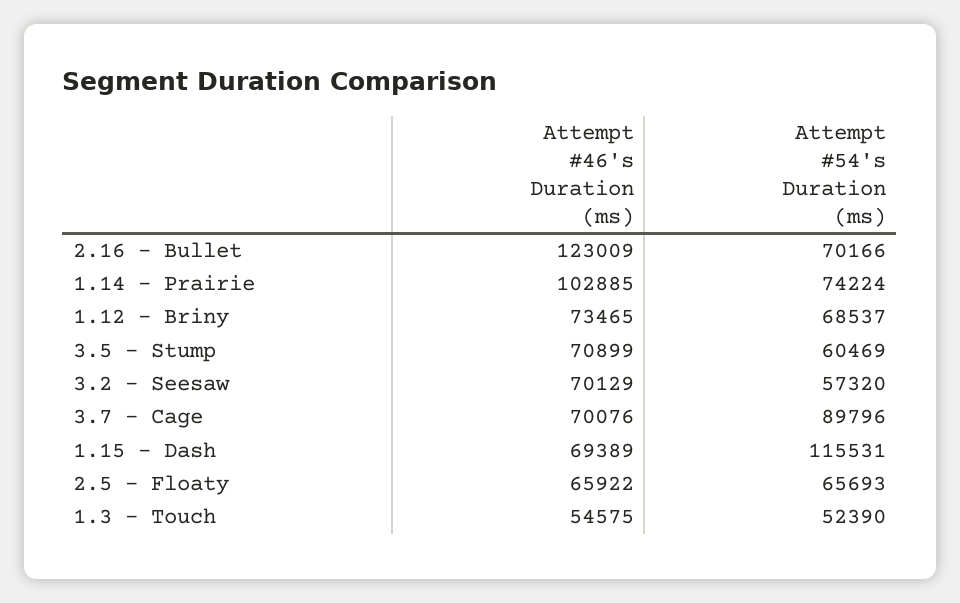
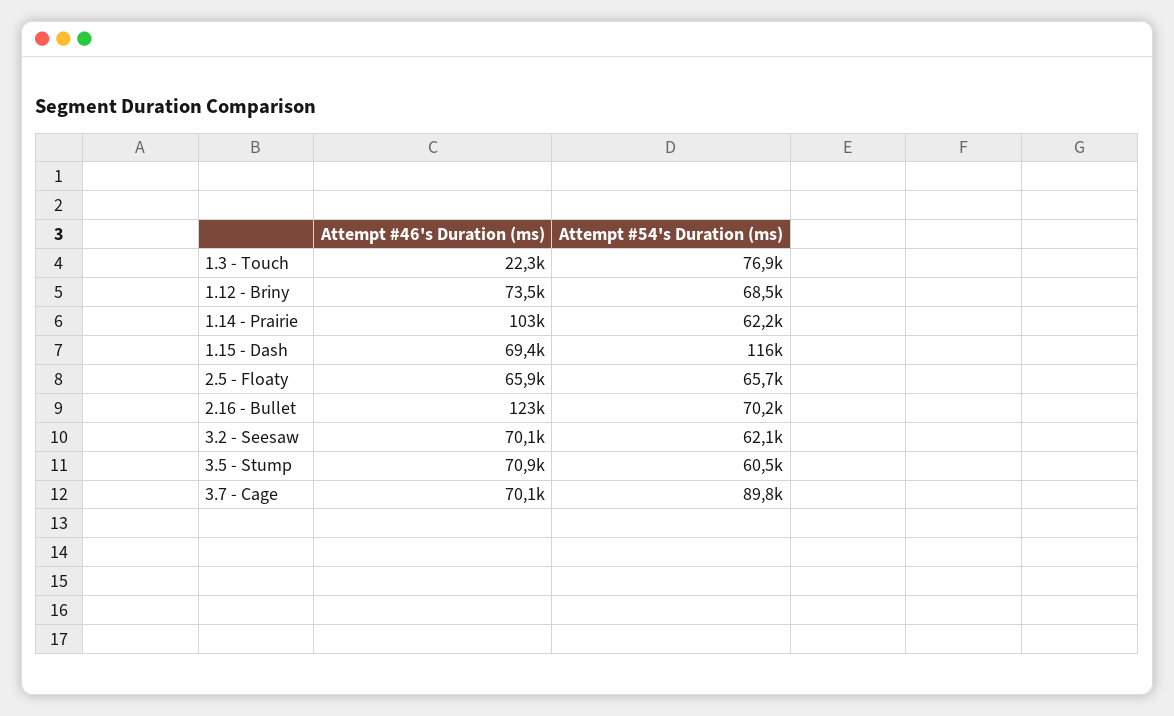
Attempt #54's Duration (ms), 1.14 - Prairie: 74224 -> 62200
Attempt #54's Duration (ms), 3.2 - Seesaw: 57320 -> 62100
Attempt #46's Duration (ms), 1.3 - Touch: 54575 -> 22300
Attempt #54's Duration (ms), 1.3 - Touch: 52390 -> 76900

